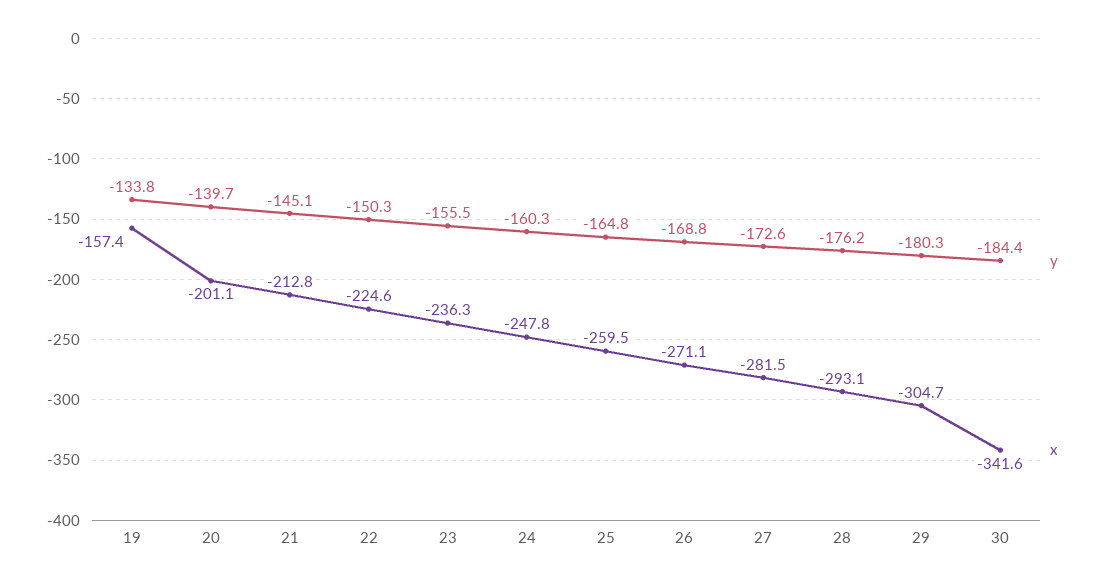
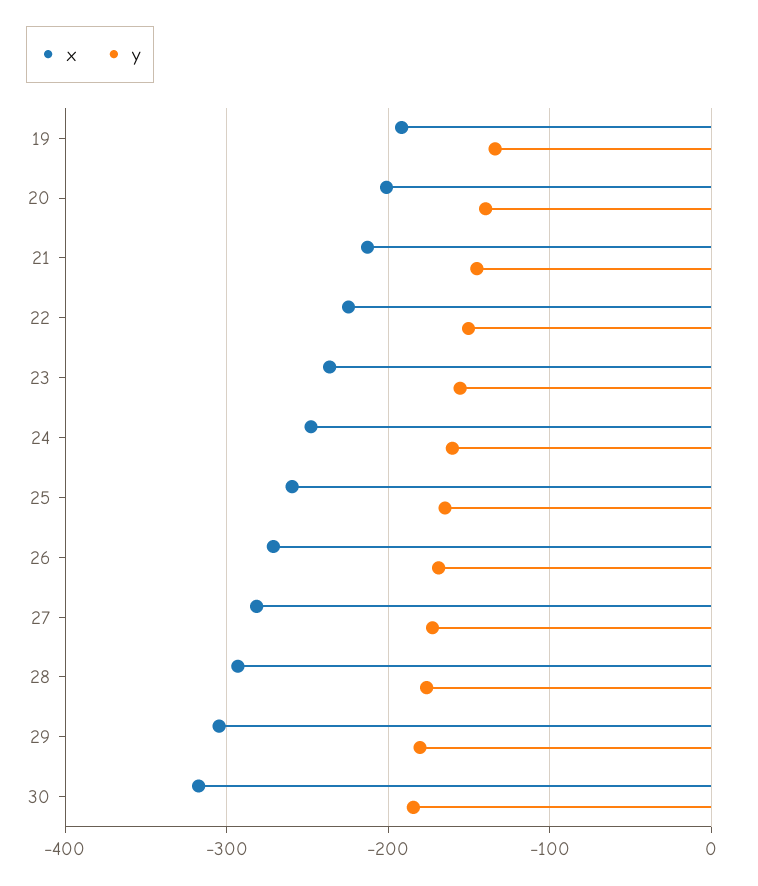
x, 19: -157.4 -> -190
x, 30: -341.6 -> -320

